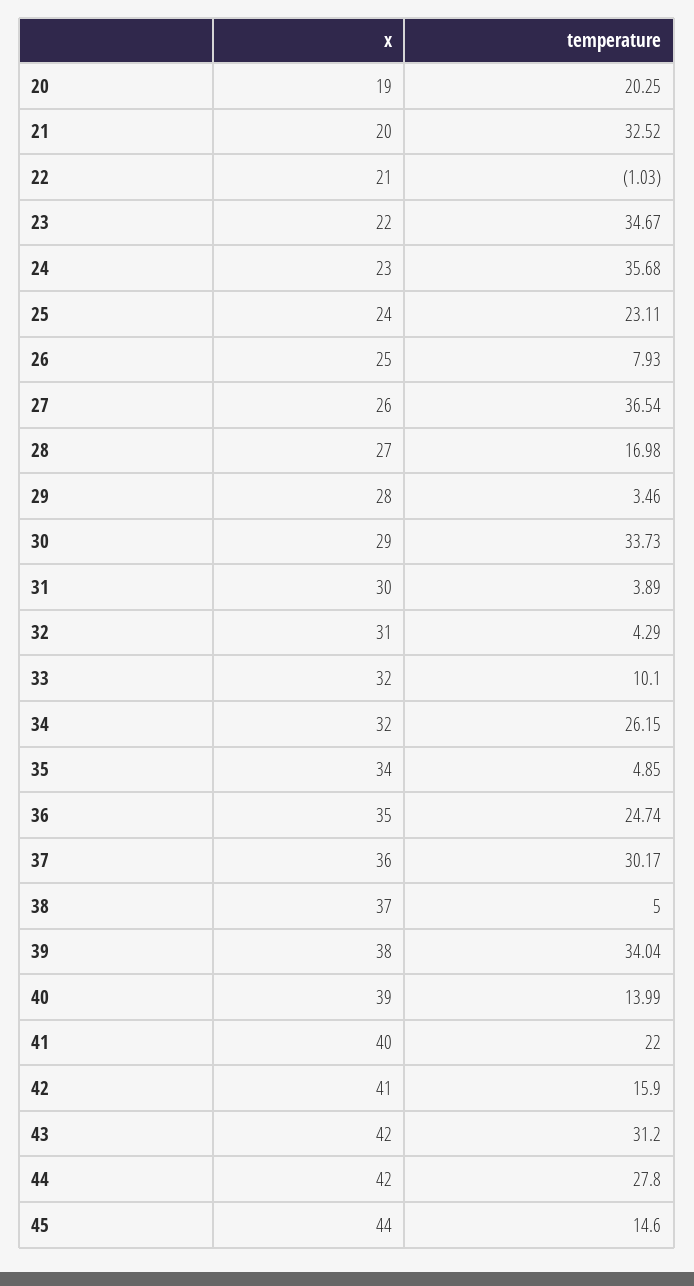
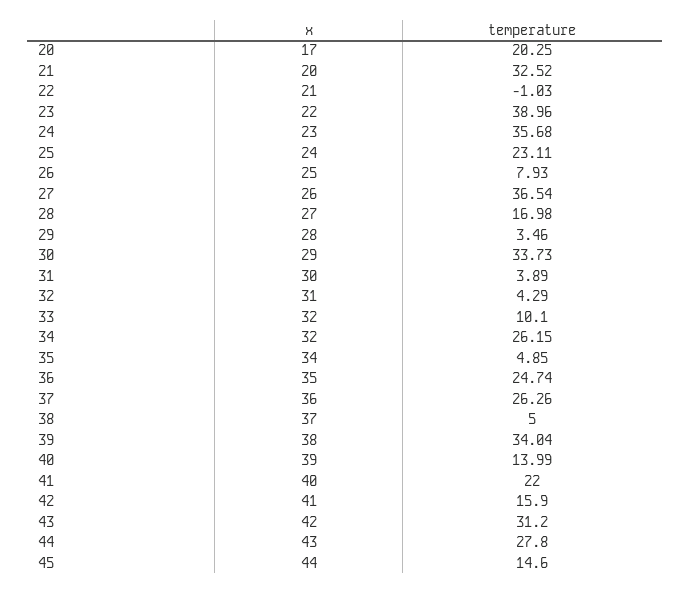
x, 20: 19 -> 17
temperature, 23: 34.67 -> 38.96
temperature, 37: 30.17 -> 26.26
x, 44: 42 -> 43

